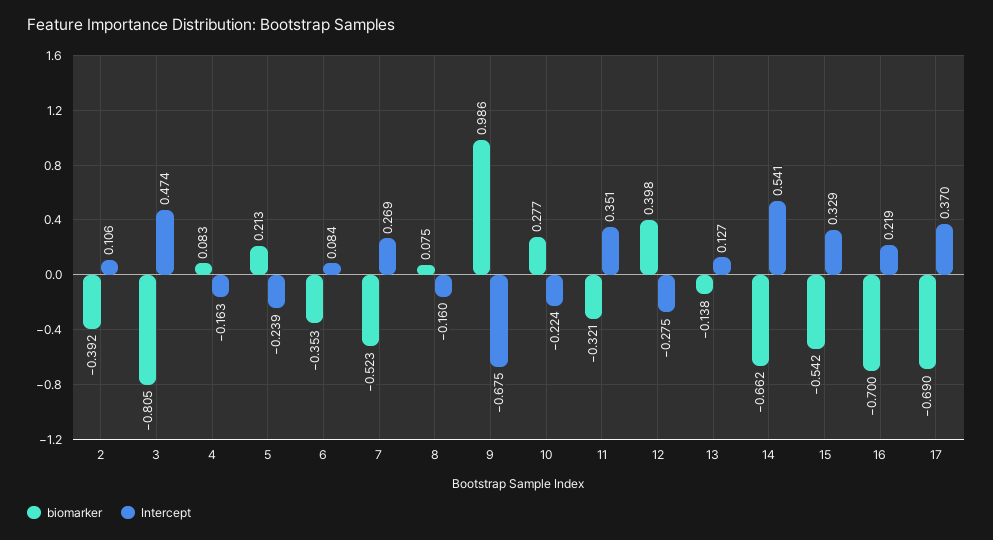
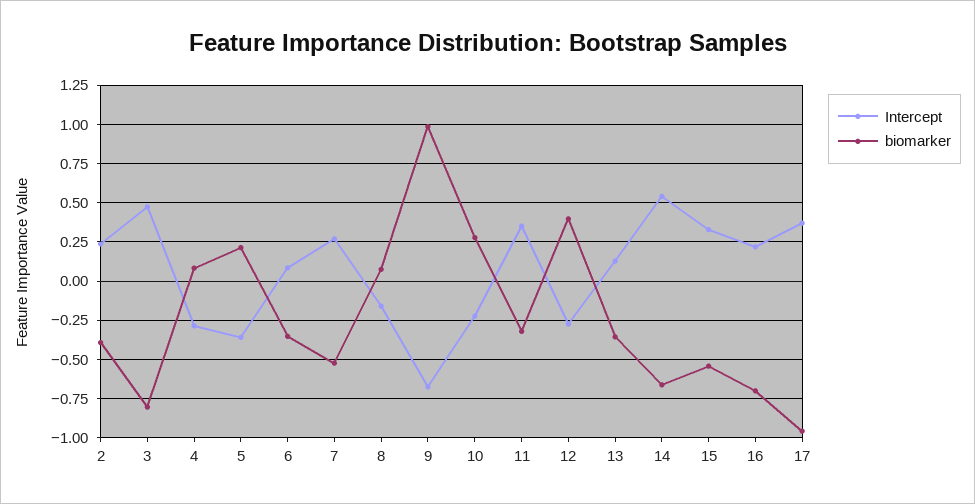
Intercept, 2: 0.106 -> 0.25
Intercept, 4: -0.163 -> -0.3
Intercept, 5: -0.239 -> -0.35
biomarker, 13: -0.138 -> -0.35
biomarker, 17: -0.69 -> -0.95

